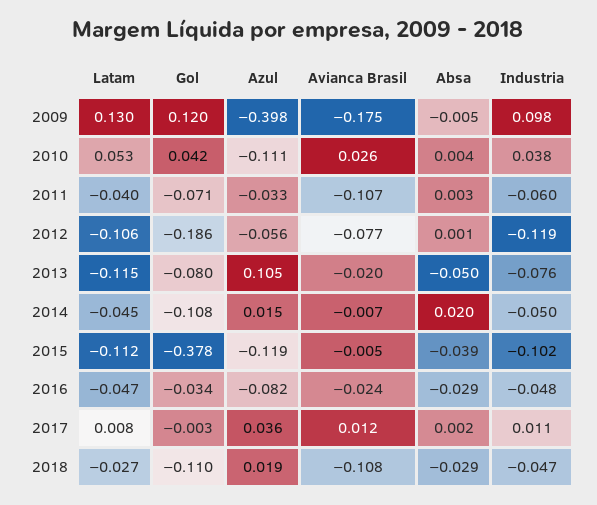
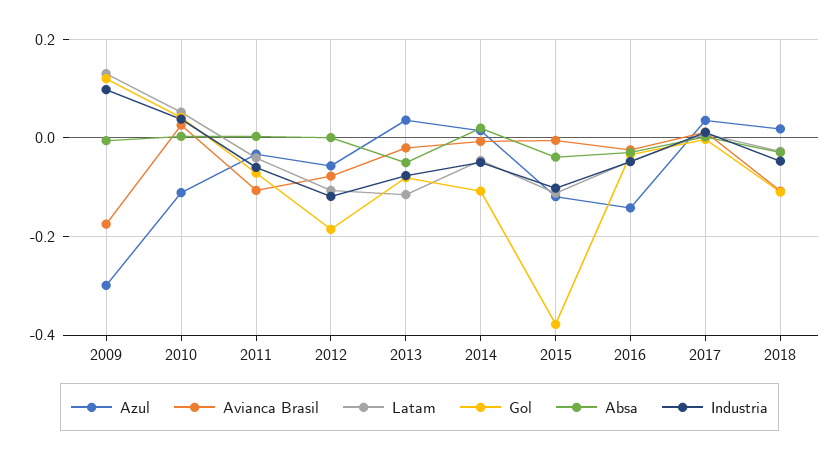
Azul, 2009: -0.398 -> -0.3
Azul, 2013: 0.105 -> 0.04
Azul, 2016: -0.082 -> -0.14

